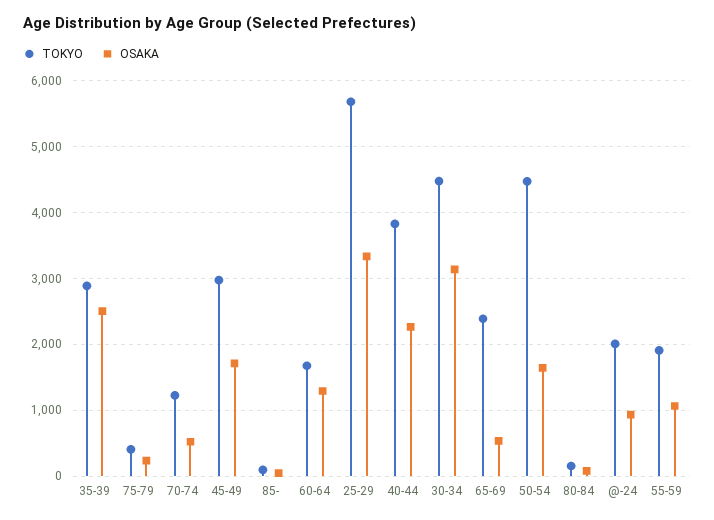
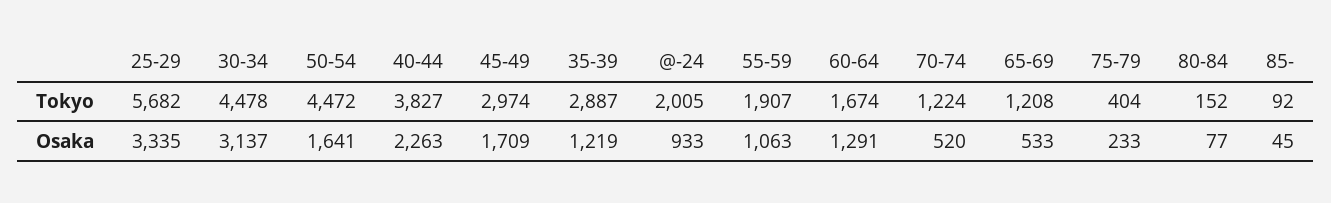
OSAKA, 35-39: 2500 -> 1219
TOKYO, 65-69: 2400 -> 1208

